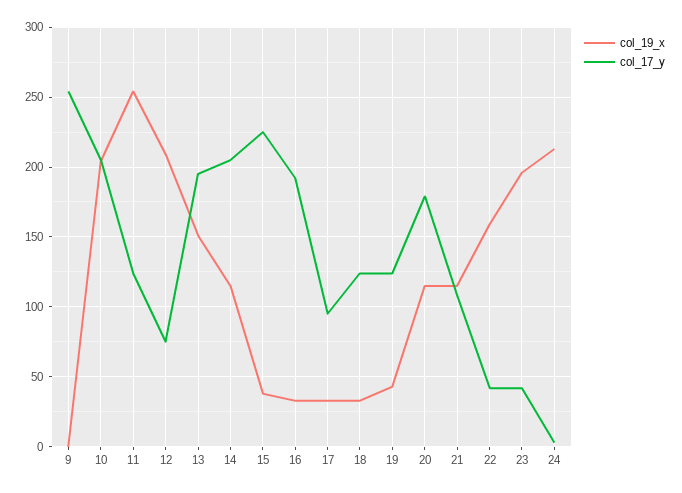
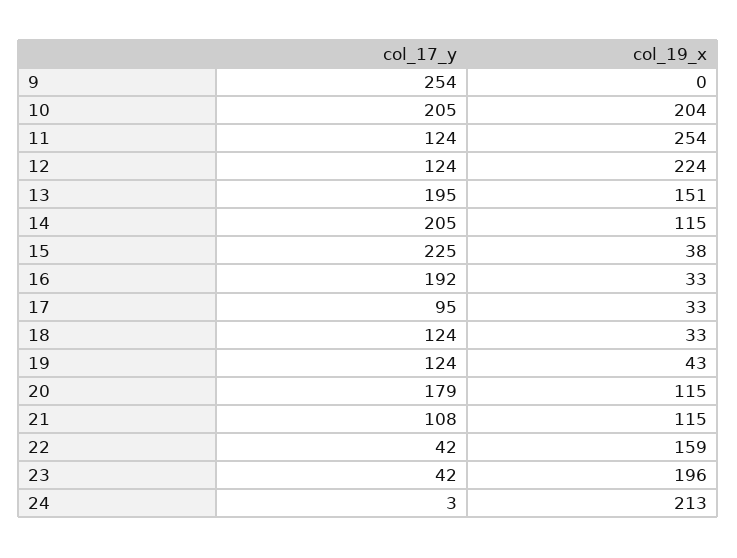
col_19_x, 12: 210 -> 224
col_17_y, 12: 75 -> 124

